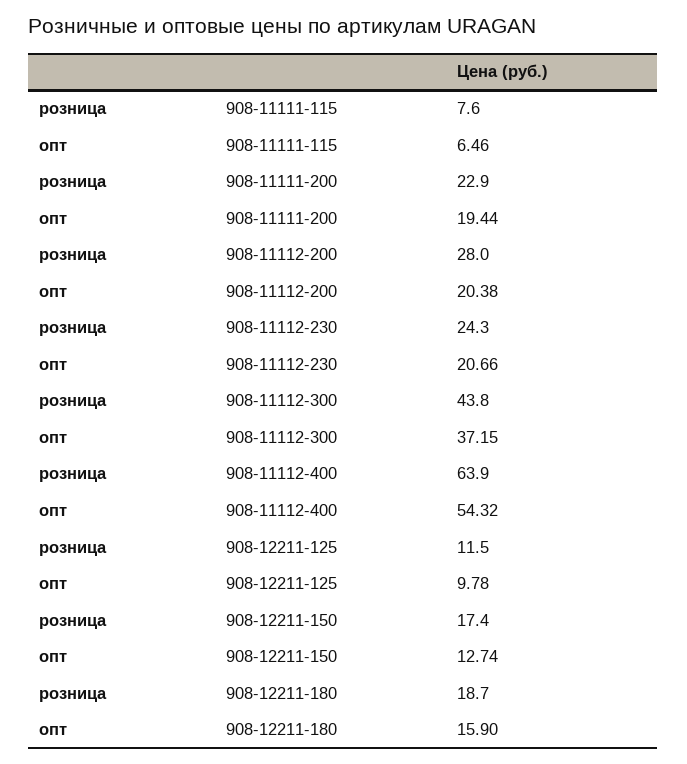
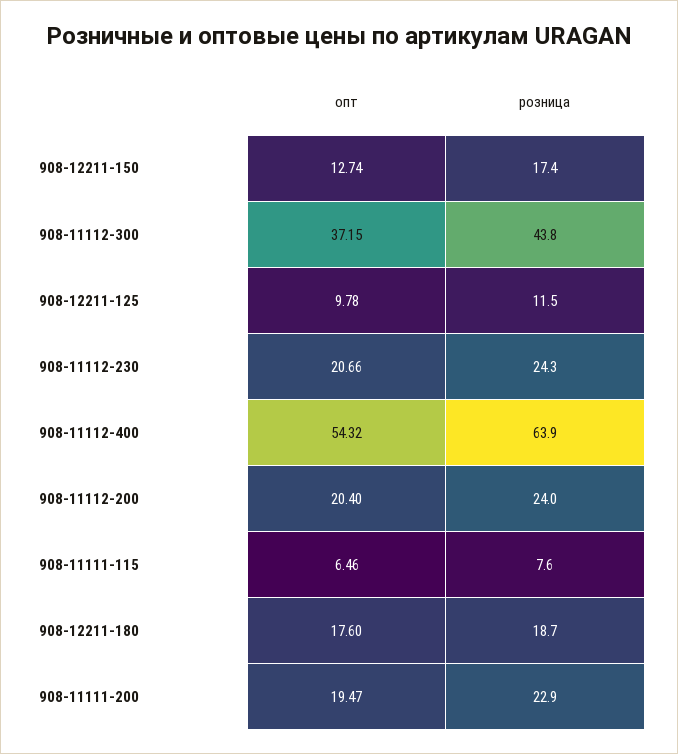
опт, 908-11111-200: 19.44 -> 19.47
розница, 908-11112-200: 28 -> 24
опт, 908-11112-200: 20.38 -> 20.4
опт, 908-12211-180: 15.9 -> 17.6

